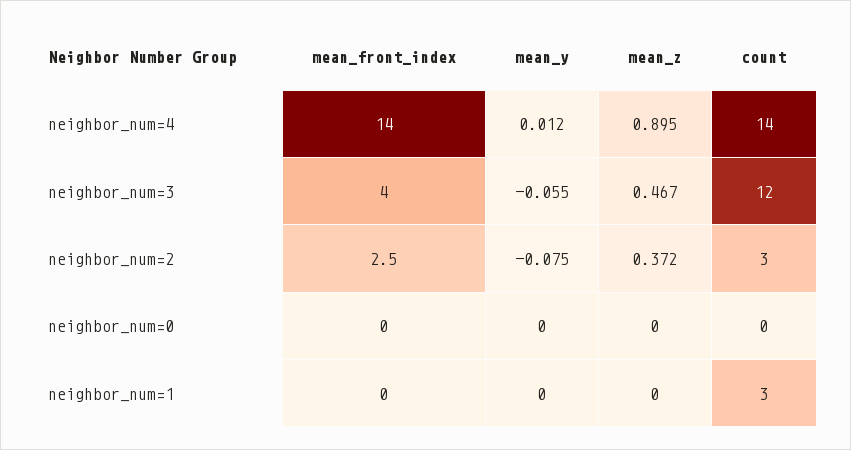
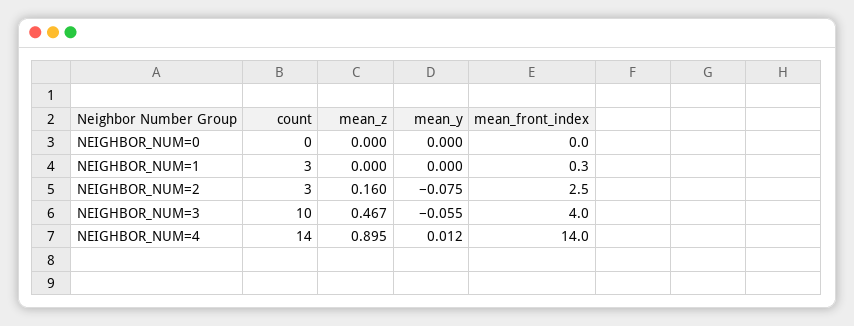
count, neighbor_num=3: 12 -> 10
mean_z, neighbor_num=2: 0.372 -> 0.16
mean_front_index, neighbor_num=1: 0 -> 0.3

